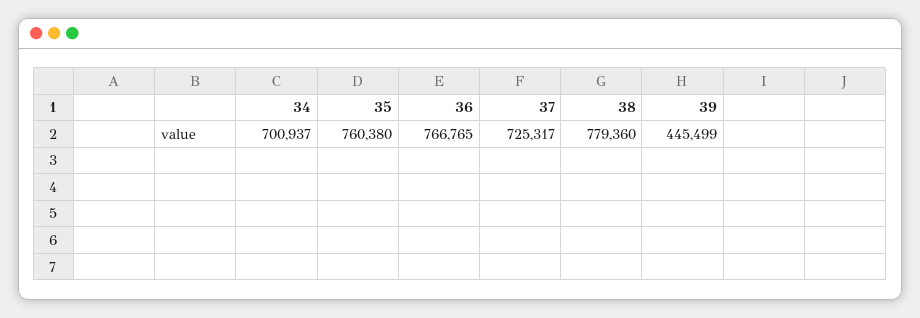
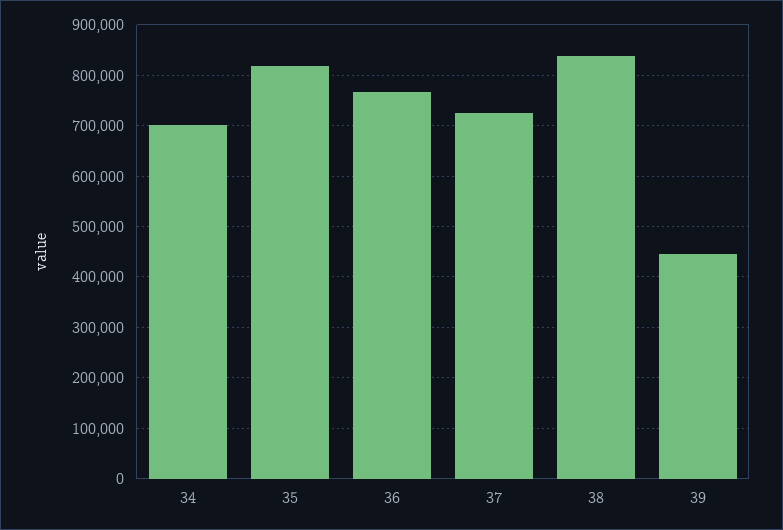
35: 760380 -> 820000
38: 779360 -> 840000

